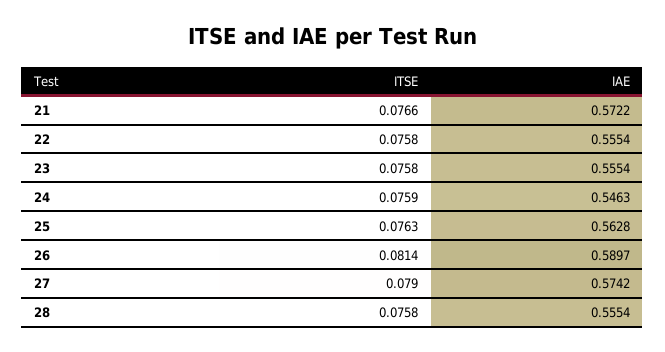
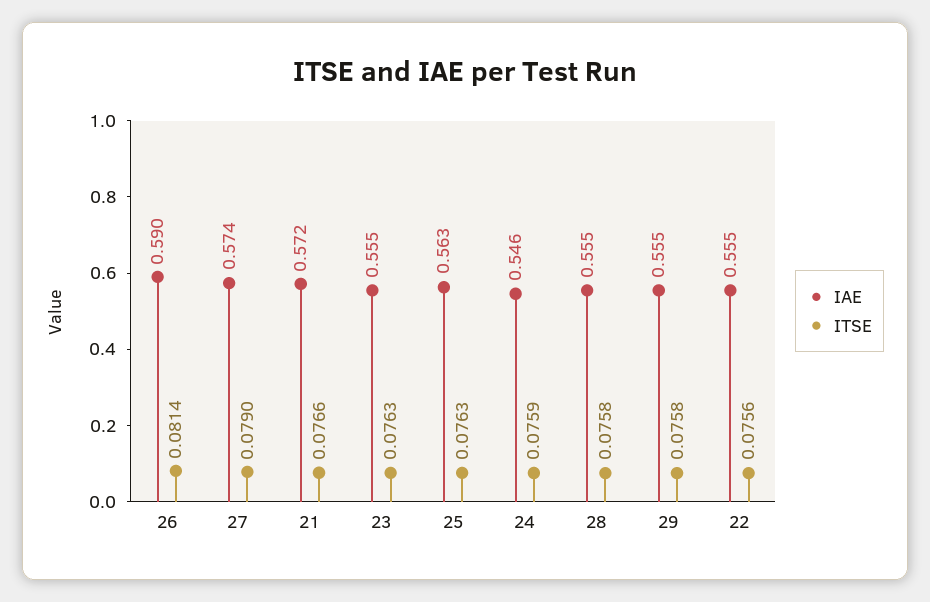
ITSE, 22: 0.0758 -> 0.0756
ITSE, 23: 0.0758 -> 0.0763
IAE, 29: none -> 0.555
ITSE, 29: none -> 0.0758

